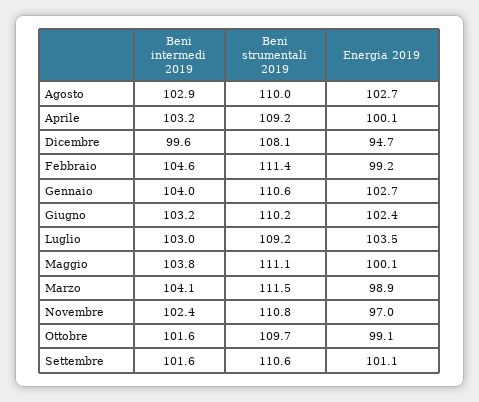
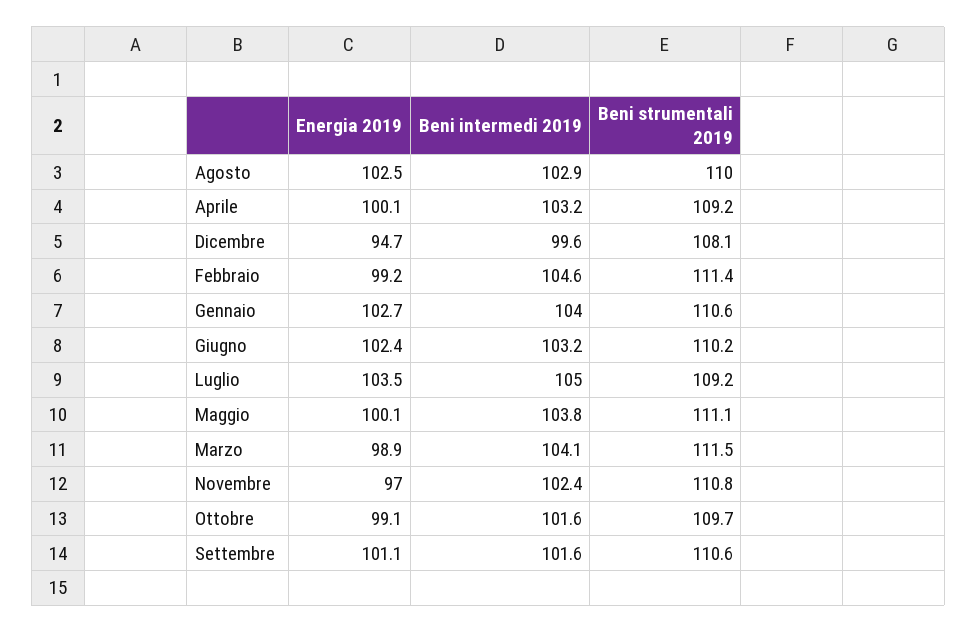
Energia 2019, Agosto: 102.7 -> 102.5
Beni intermedi 2019, Luglio: 103 -> 105

